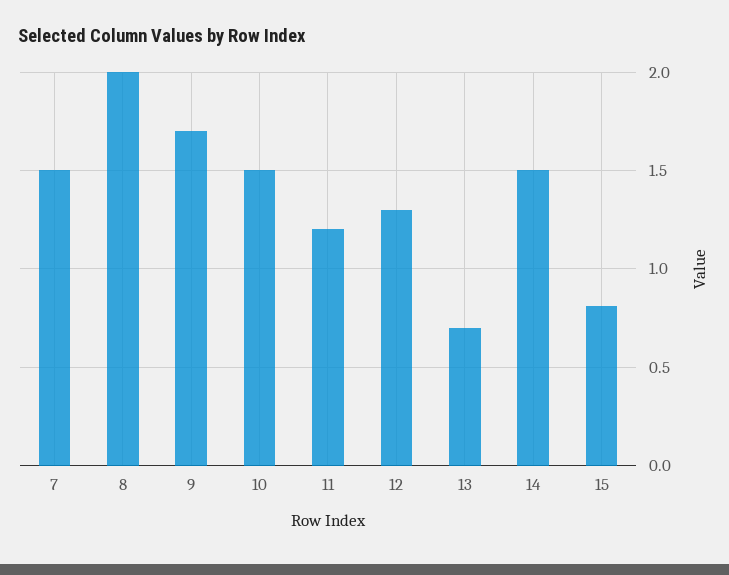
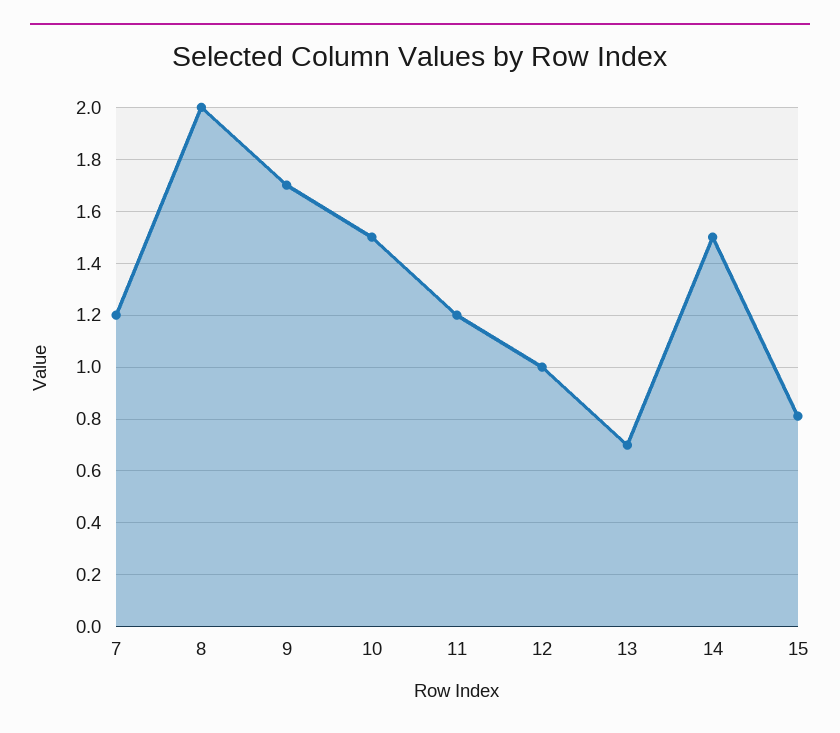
7: 1.5 -> 1.2
12: 1.3 -> 1

